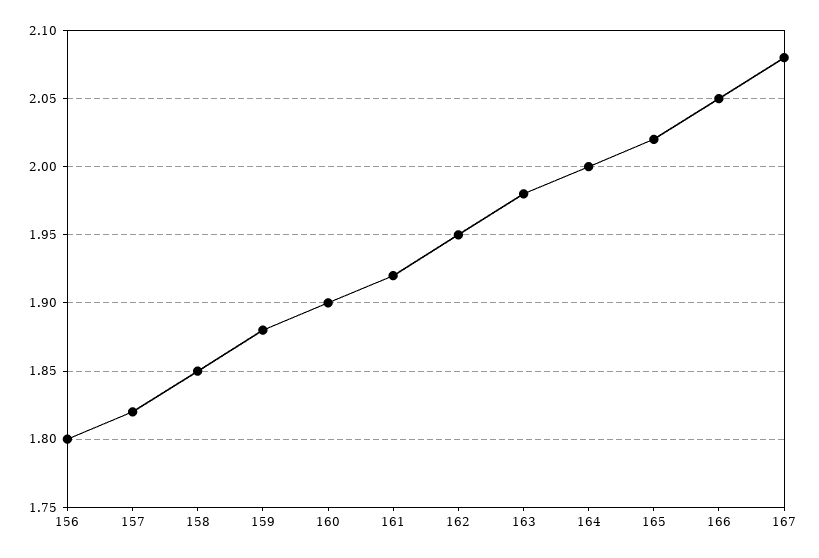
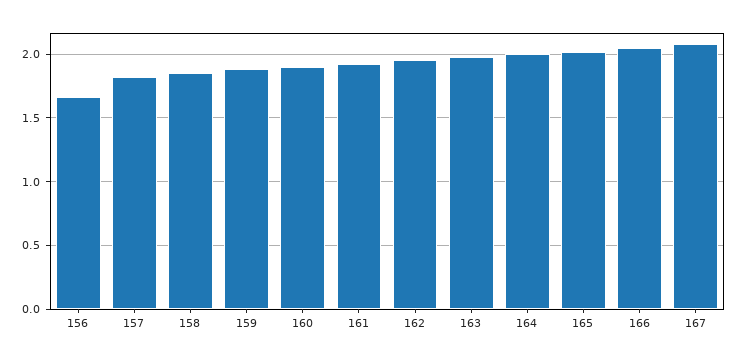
156: 1.8 -> 1.65

